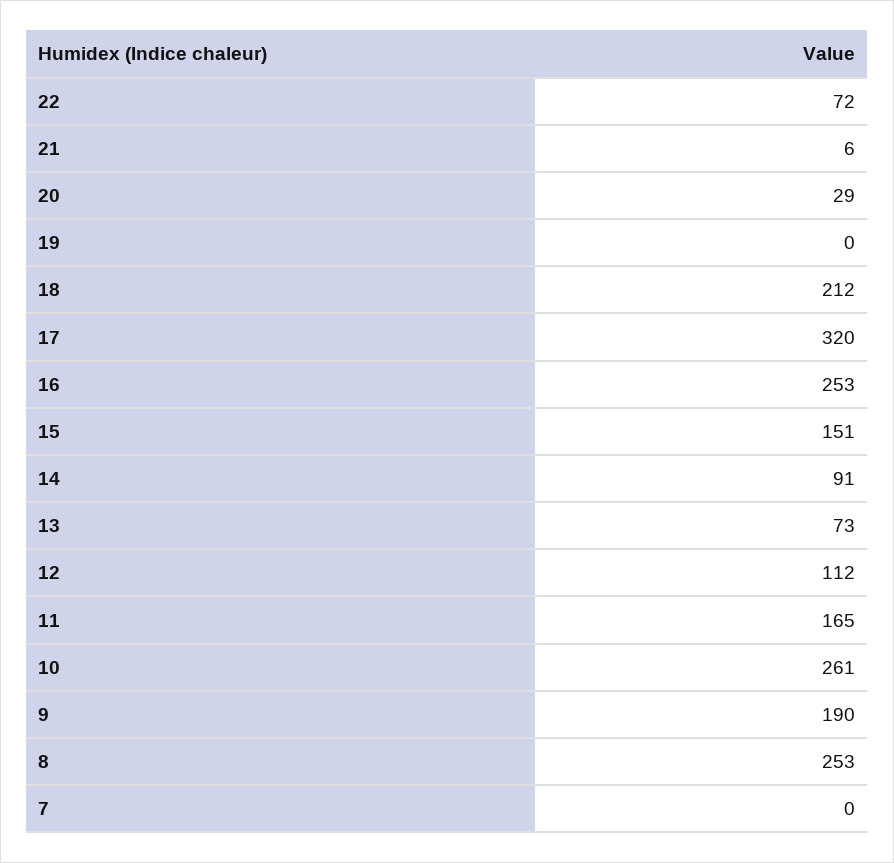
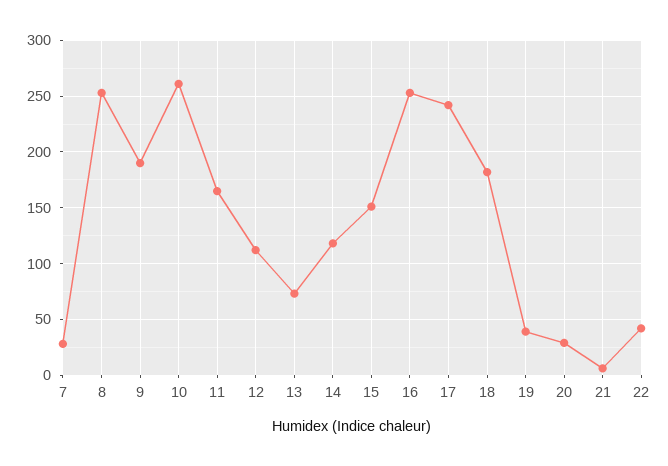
22: 72 -> 40
19: 0 -> 40
18: 212 -> 180
17: 320 -> 240
14: 91 -> 120
7: 0 -> 30

